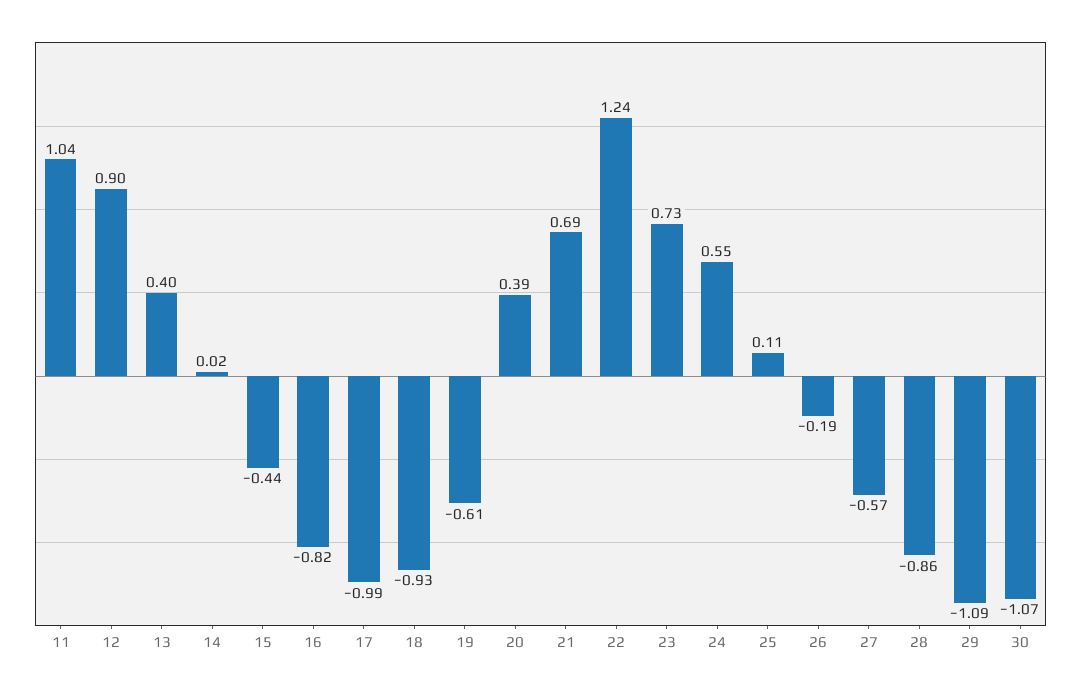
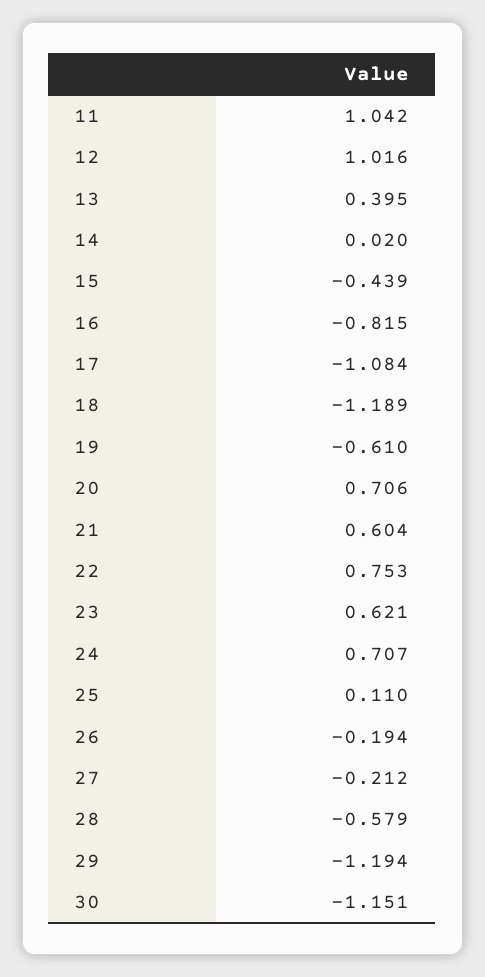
12: 0.9 -> 1.016
17: -0.99 -> -1.084
18: -0.93 -> -1.189
20: 0.39 -> 0.706
21: 0.69 -> 0.604
22: 1.24 -> 0.753
23: 0.73 -> 0.621
24: 0.55 -> 0.707
27: -0.57 -> -0.212
28: -0.86 -> -0.579
29: -1.09 -> -1.194
30: -1.07 -> -1.151

